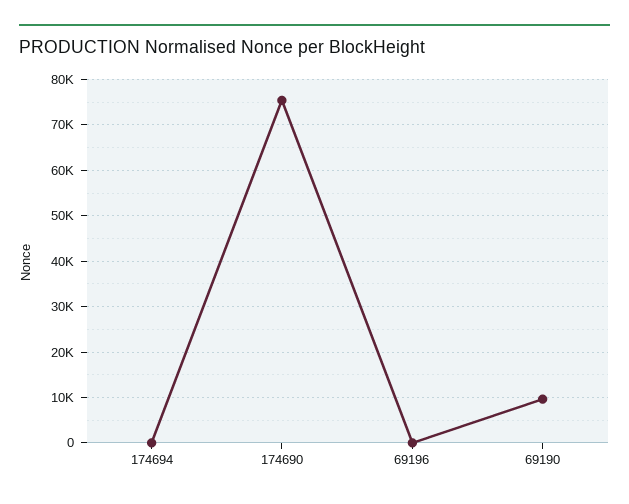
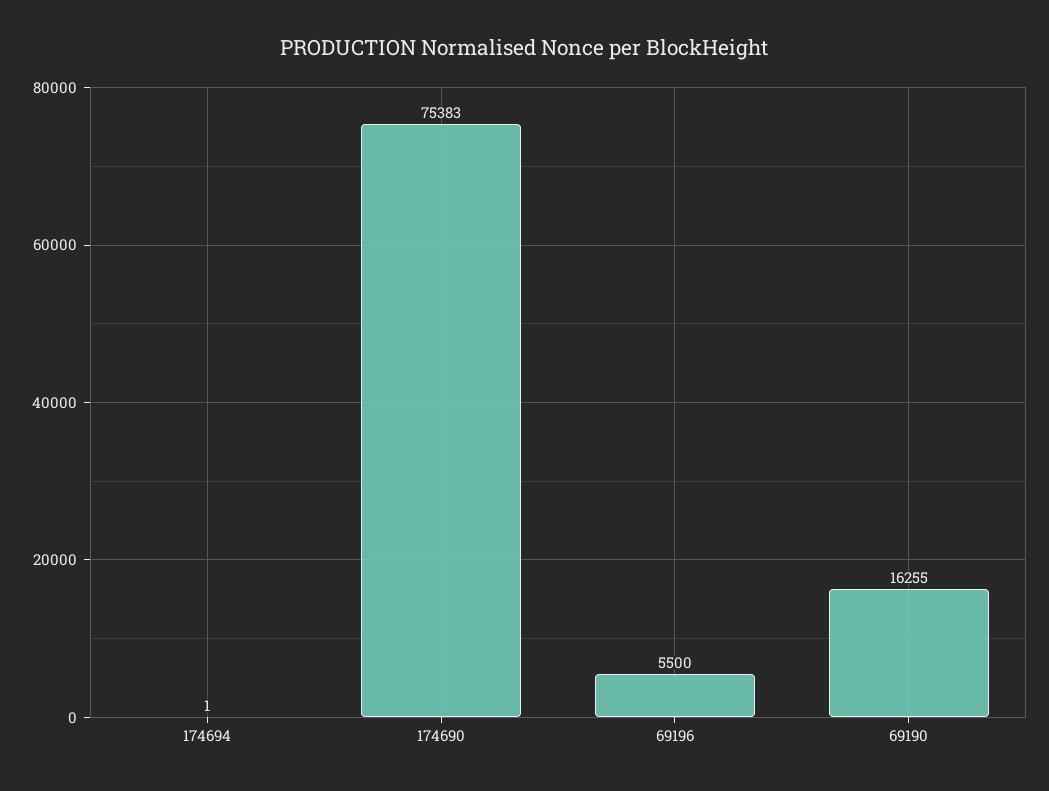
69196: 0 -> 5500
69190: 10000 -> 16255

